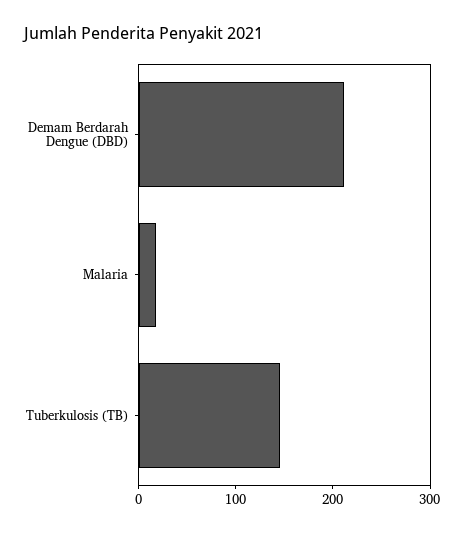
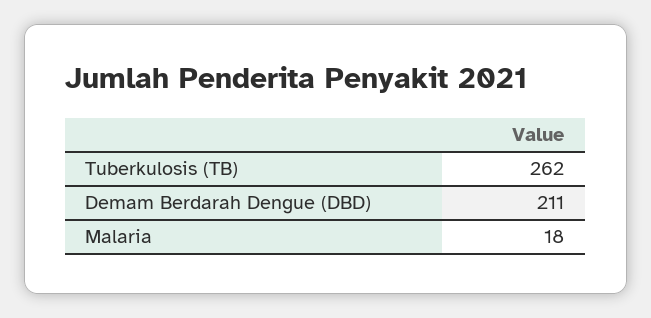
Tuberkulosis (TB): 140 -> 262

